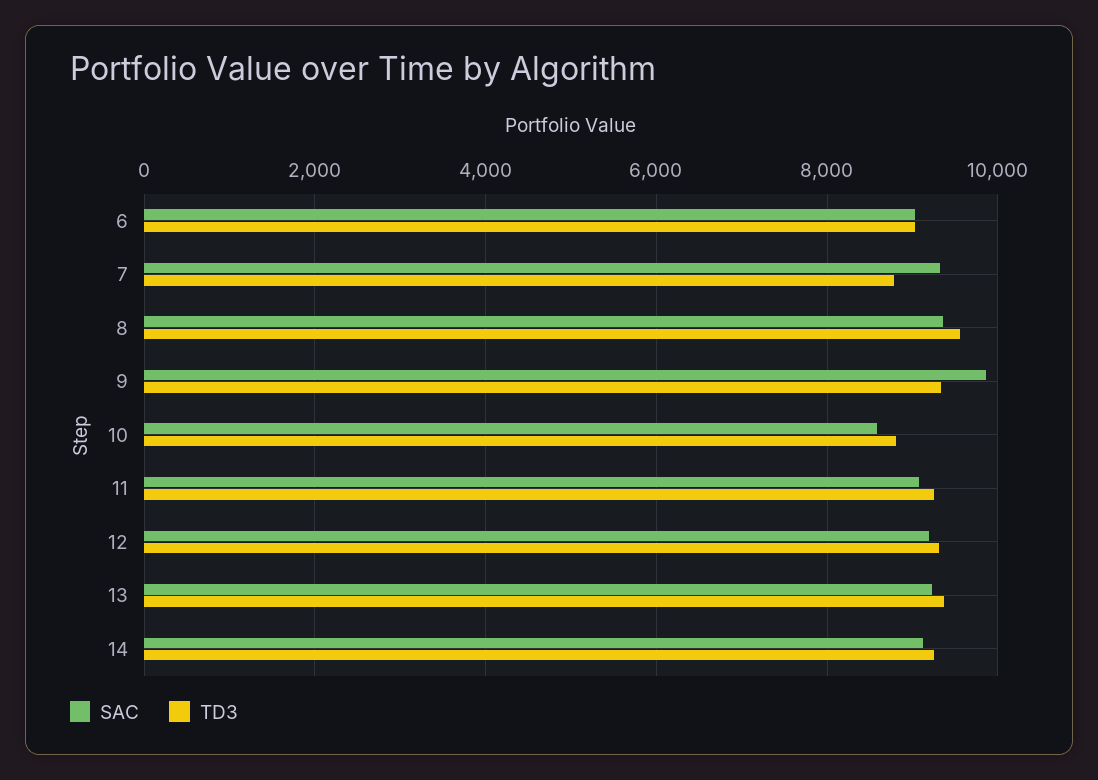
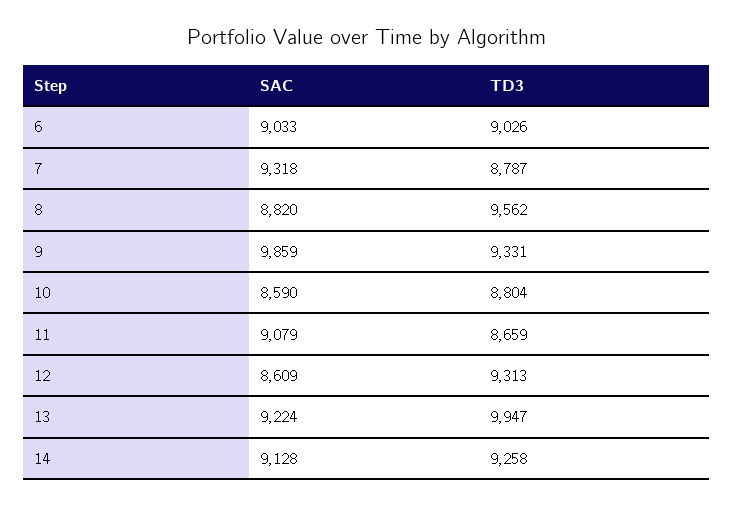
SAC, 8: 9400 -> 8820
TD3, 11: 9200 -> 8659
SAC, 12: 9200 -> 8609
TD3, 13: 9400 -> 9947

